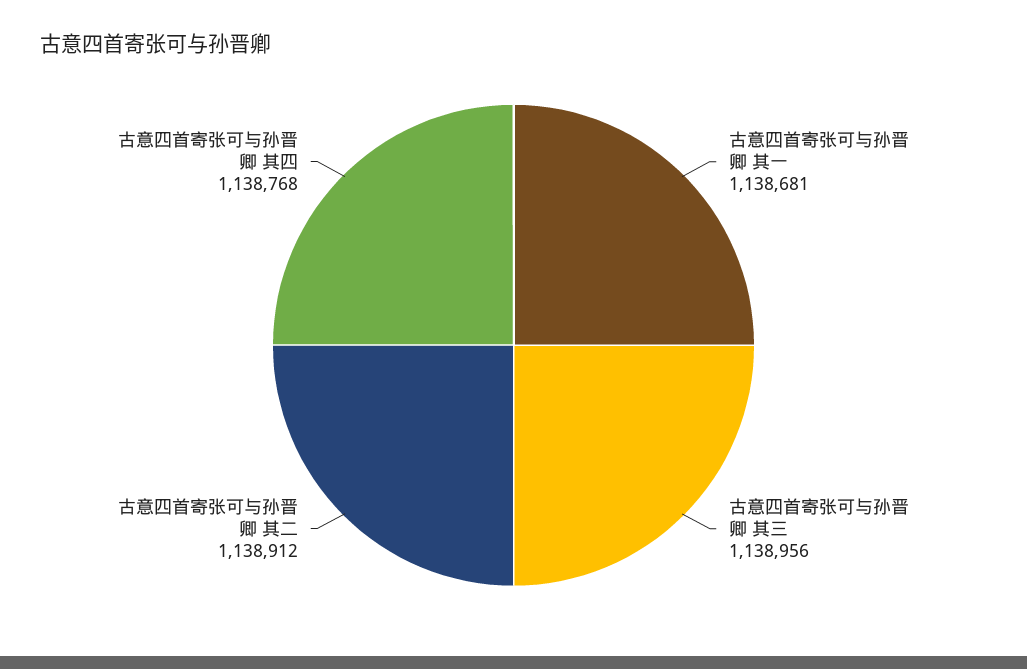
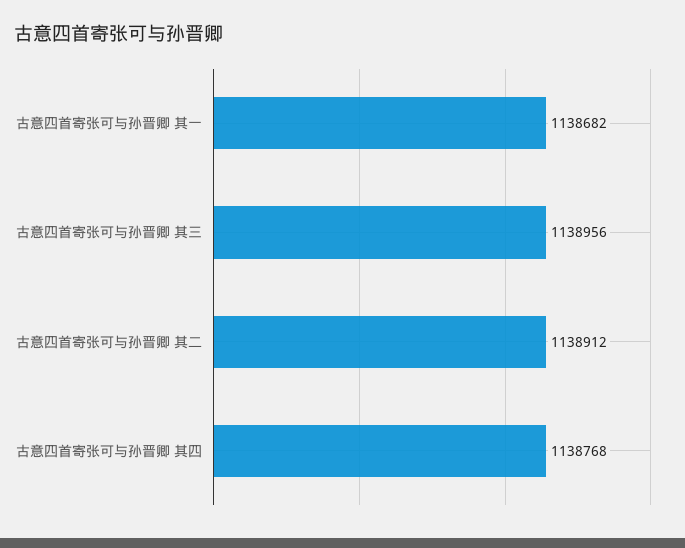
古意四首寄张可与孙晋卿 其一: 1138681 -> 1138682

